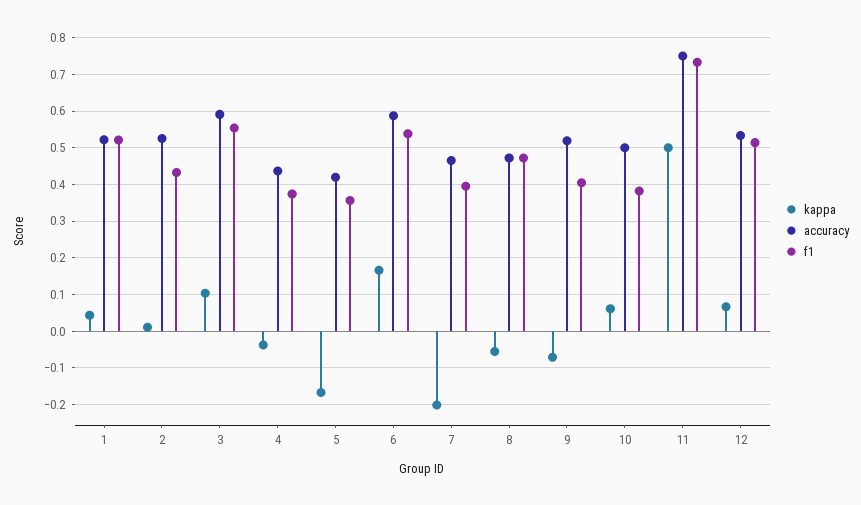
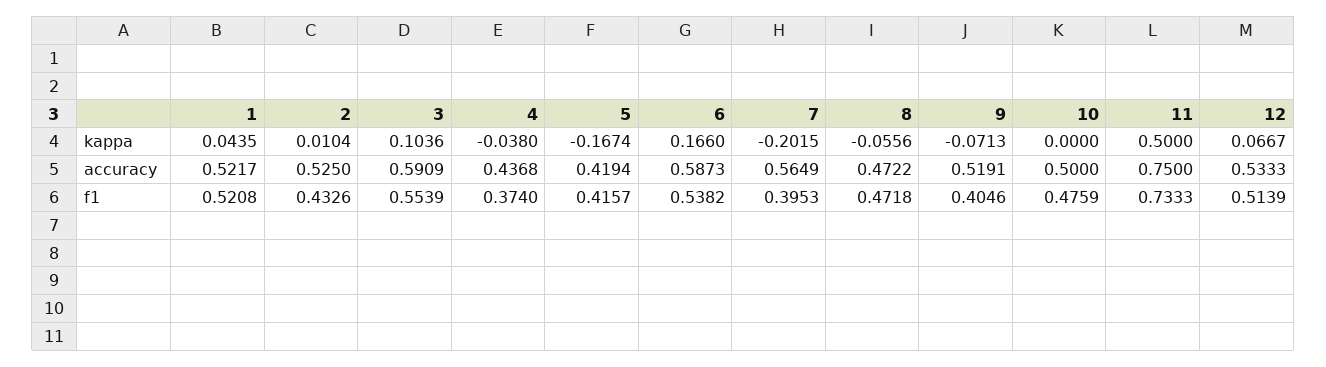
f1, 5: 0.36 -> 0.4157
accuracy, 7: 0.46 -> 0.5649
kappa, 10: 0.06 -> 0
f1, 10: 0.38 -> 0.4759

